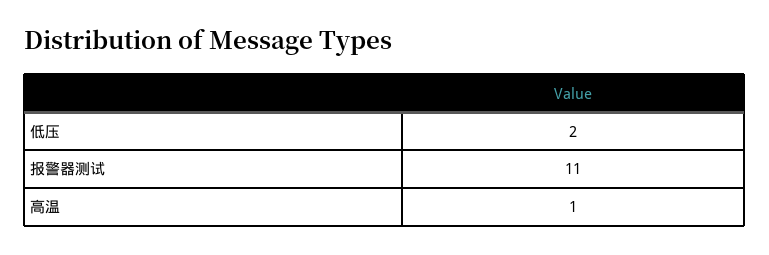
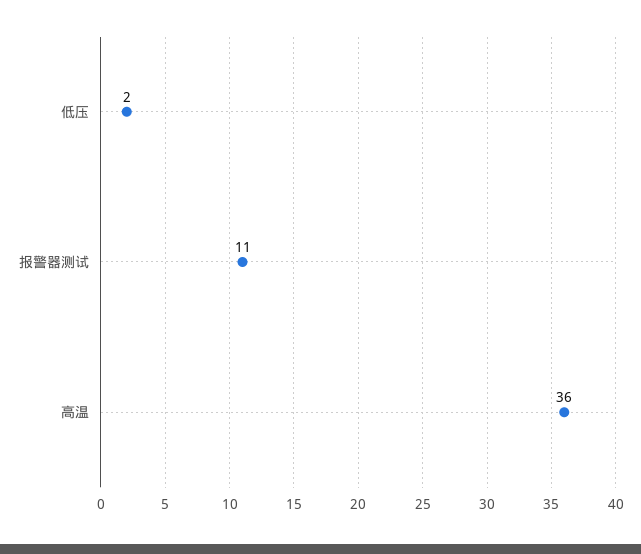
高温: 1 -> 36

